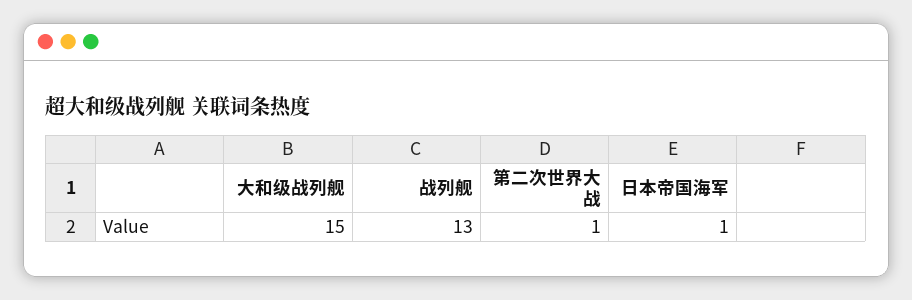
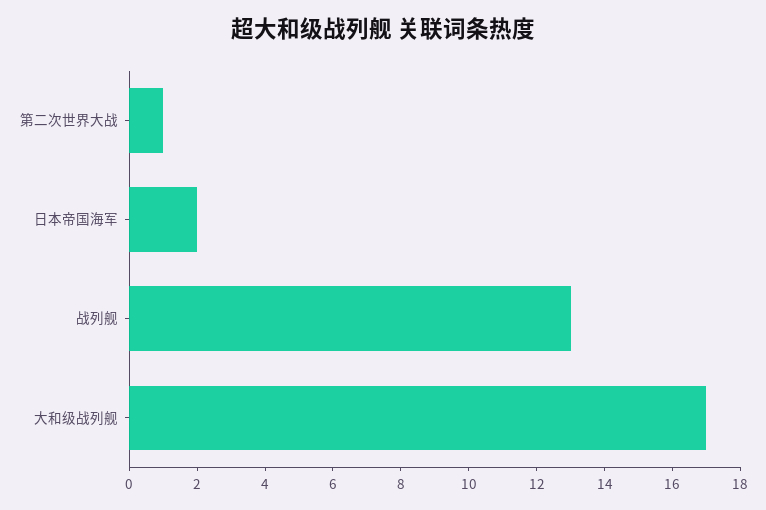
大和级战列舰: 15 -> 17
日本帝国海军: 1 -> 2

